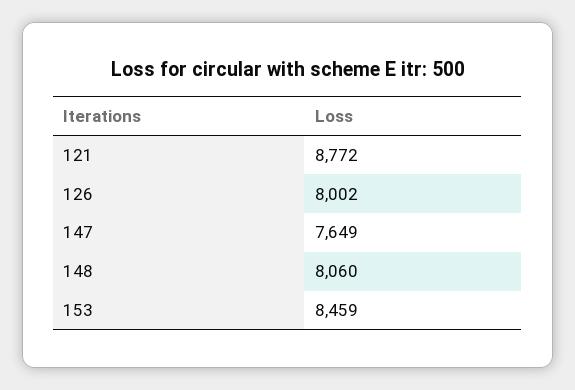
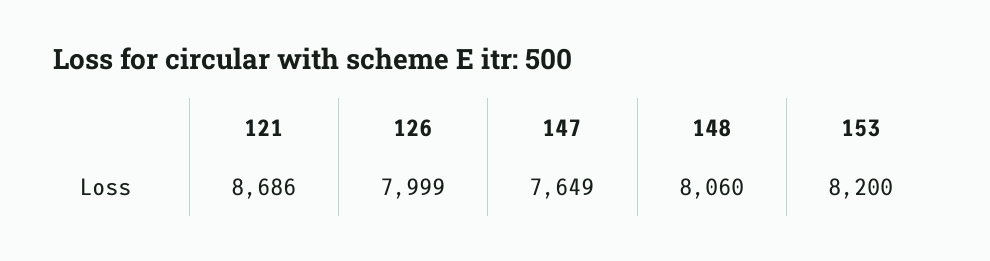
121: 8772 -> 8686
126: 8002 -> 7999
153: 8459 -> 8200

